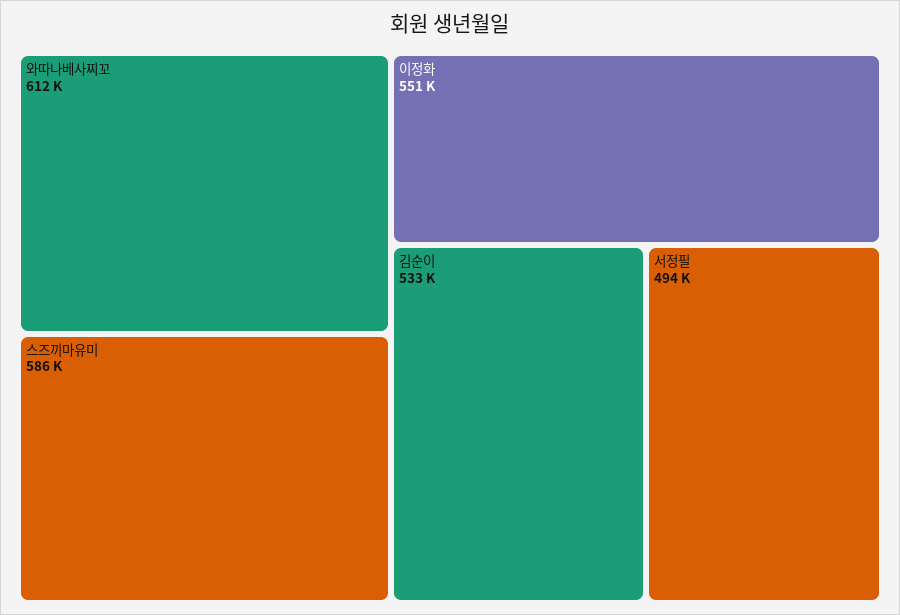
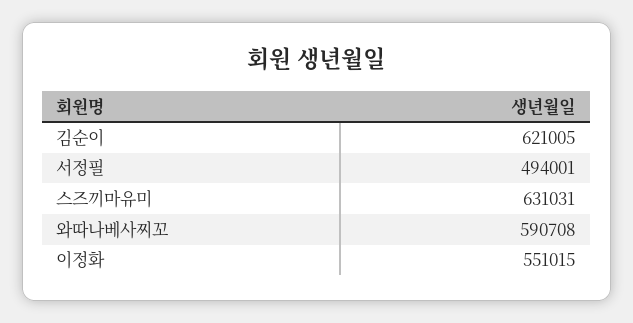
와따나베사찌꼬: 612000 -> 590708
스즈끼마유미: 586000 -> 631031
김순이: 533000 -> 621005

